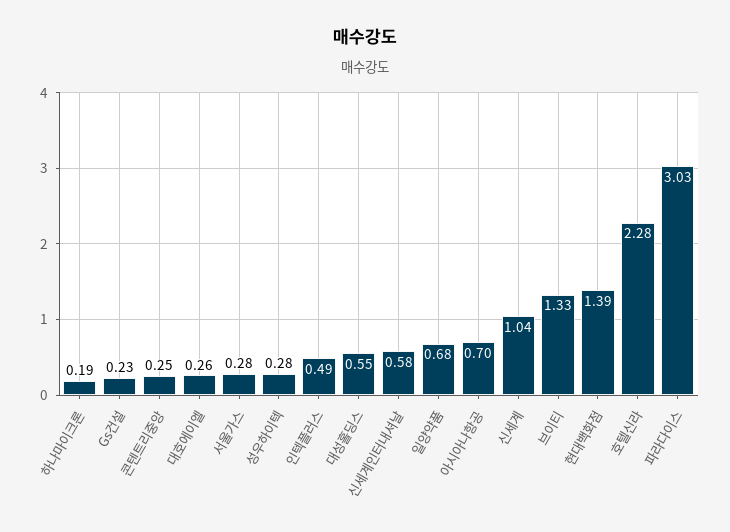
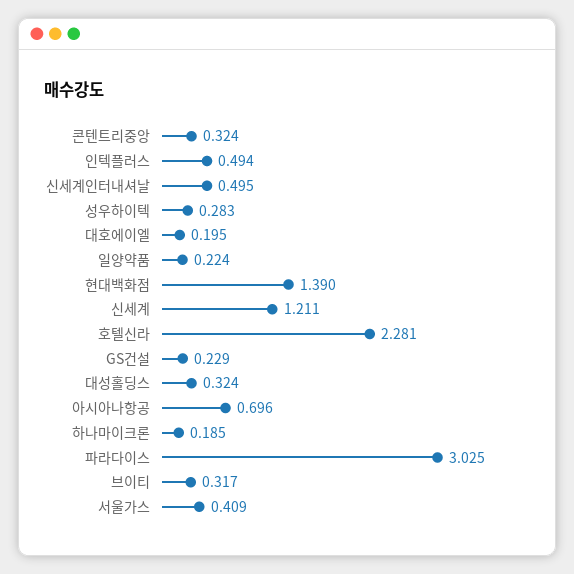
콘텐트리중앙: 0.25 -> 0.324
대호에이엘: 0.26 -> 0.195
서울가스: 0.28 -> 0.409
대성홀딩스: 0.55 -> 0.324
신세계인터내셔날: 0.58 -> 0.495
일양약품: 0.68 -> 0.224
신세계: 1.04 -> 1.211
브이티: 1.33 -> 0.317

